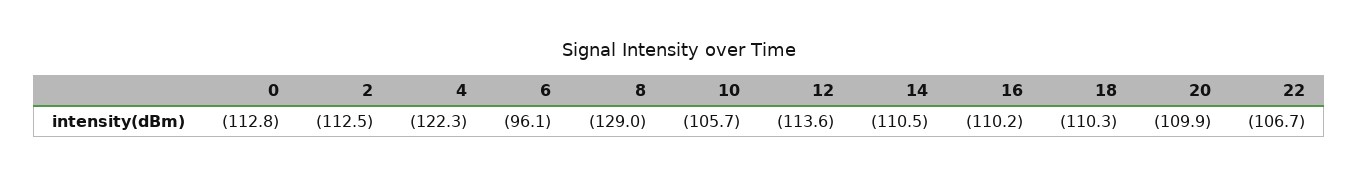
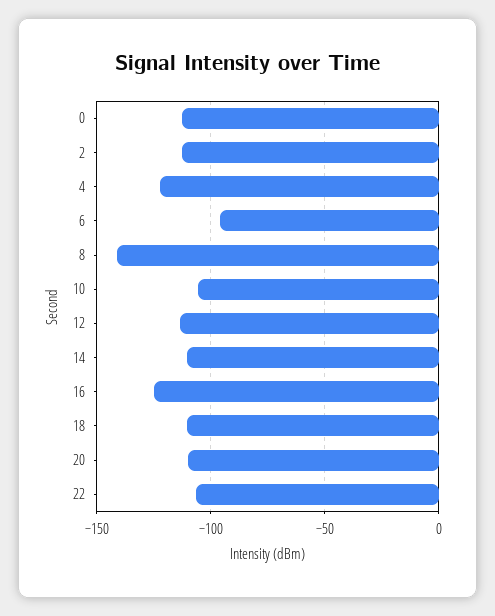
8: -129 -> -140
16: -110.2 -> -125

